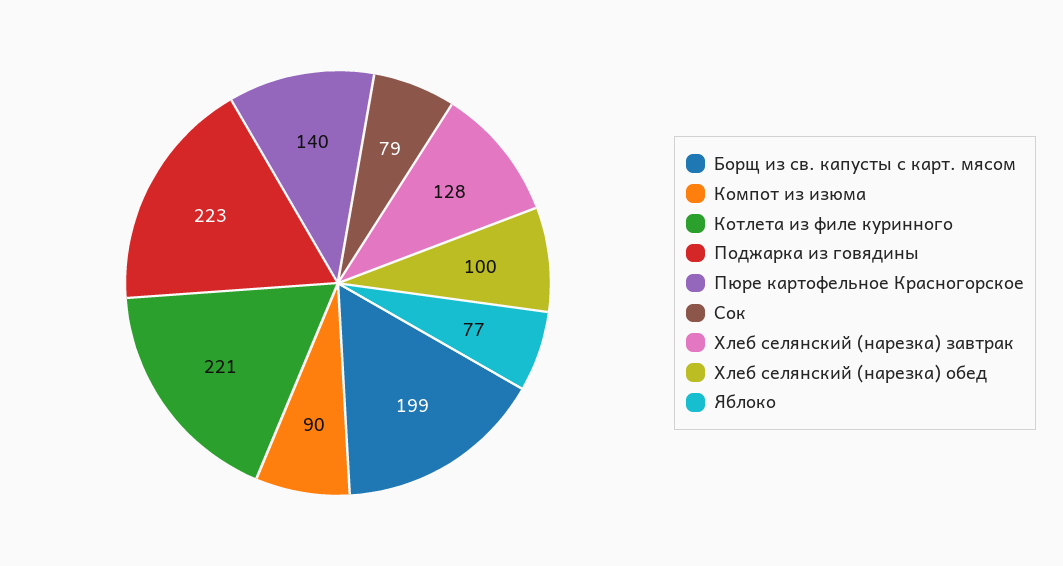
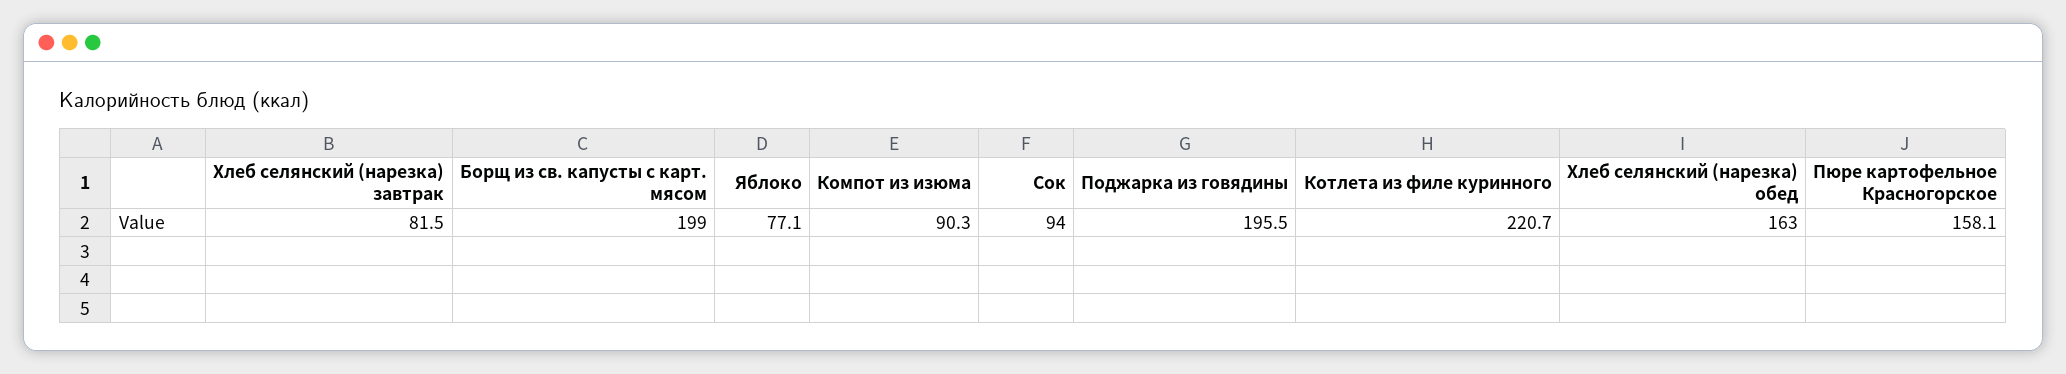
Поджарка из говядины: 223 -> 195.5
Пюре картофельное Красногорское: 140 -> 158.1
Сок: 79 -> 94
Хлеб селянский (нарезка) завтрак: 128 -> 81.5
Хлеб селянский (нарезка) обед: 100 -> 163

